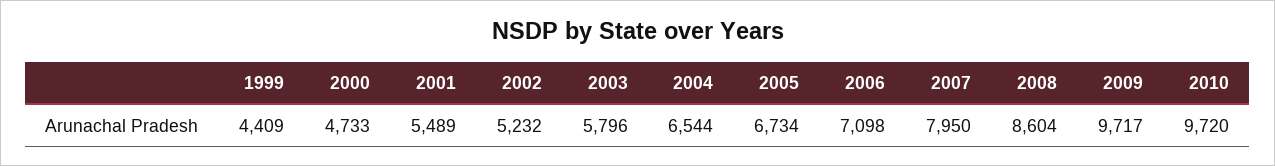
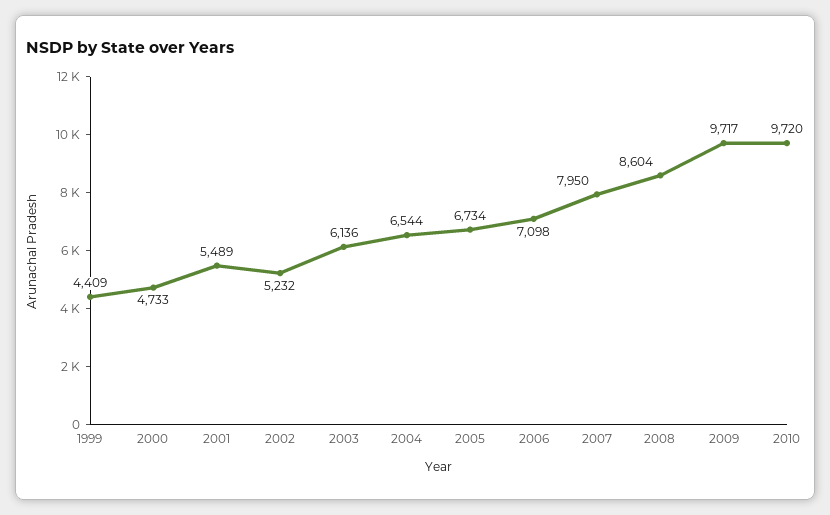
2003: 5796 -> 6136

